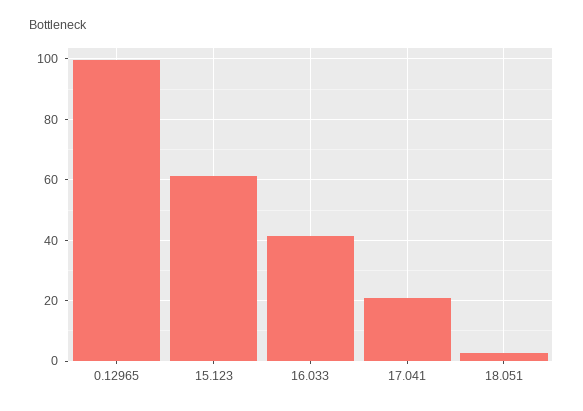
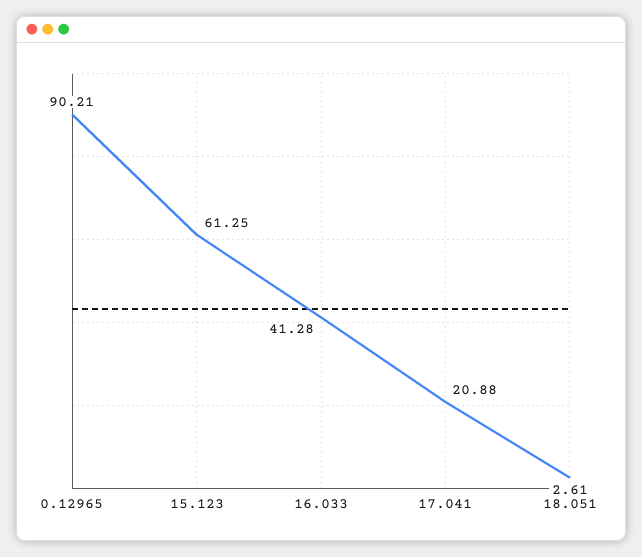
0.12965: 100 -> 90.21

